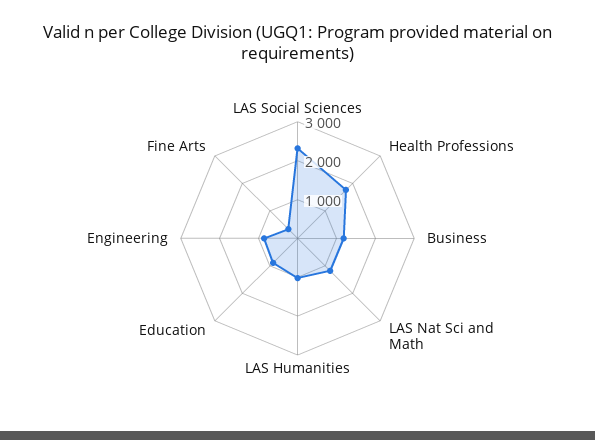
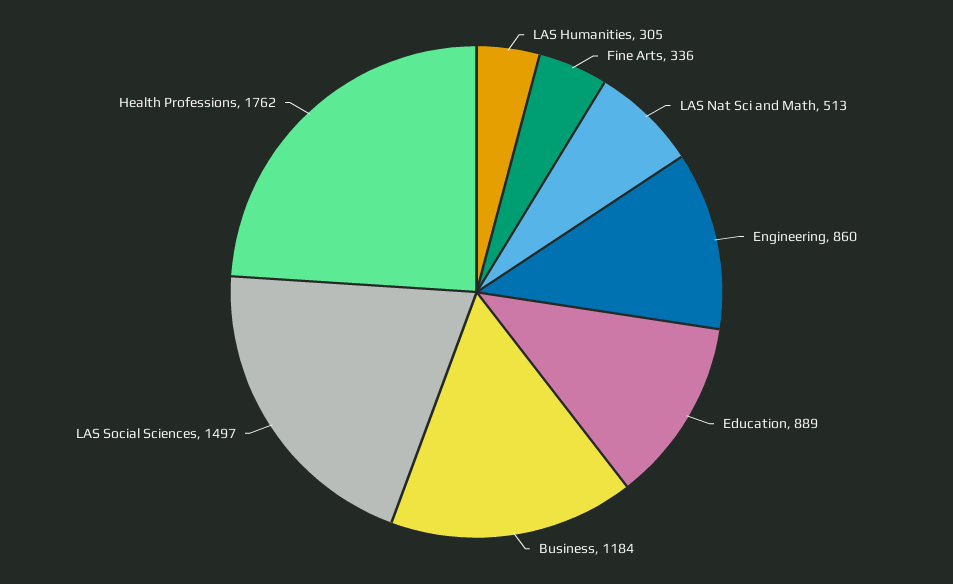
LAS Social Sciences: 2250 -> 1497
LAS Nat Sci and Math: 1250 -> 513
LAS Humanities: 1000 -> 305

